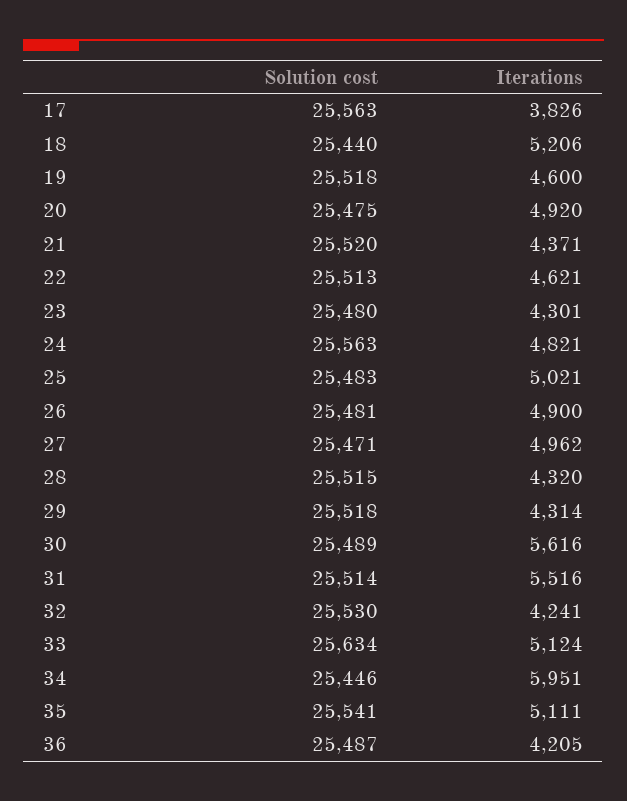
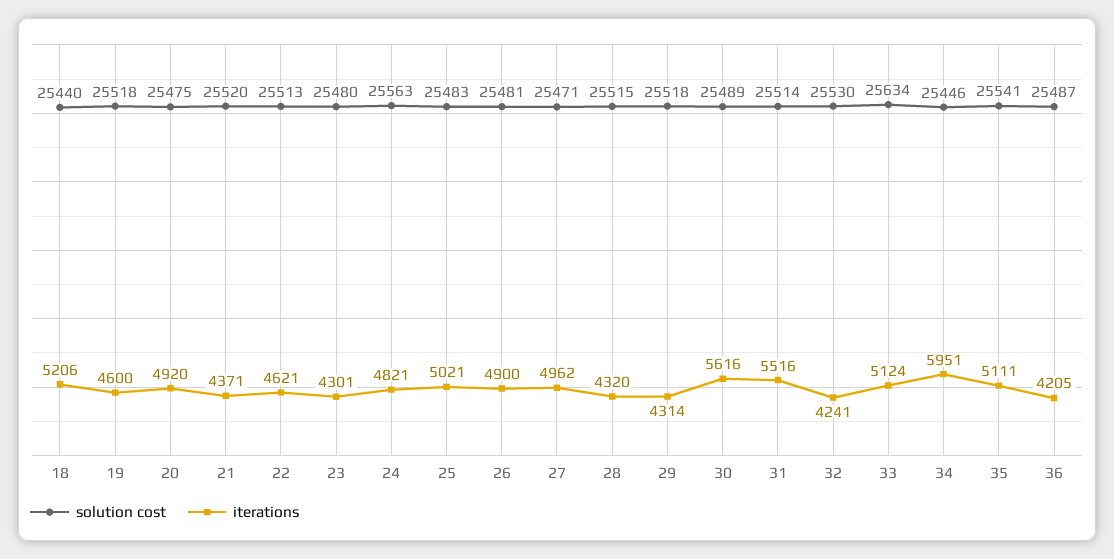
Solution cost, 17: 25563 -> none
Iterations, 17: 3826 -> none

